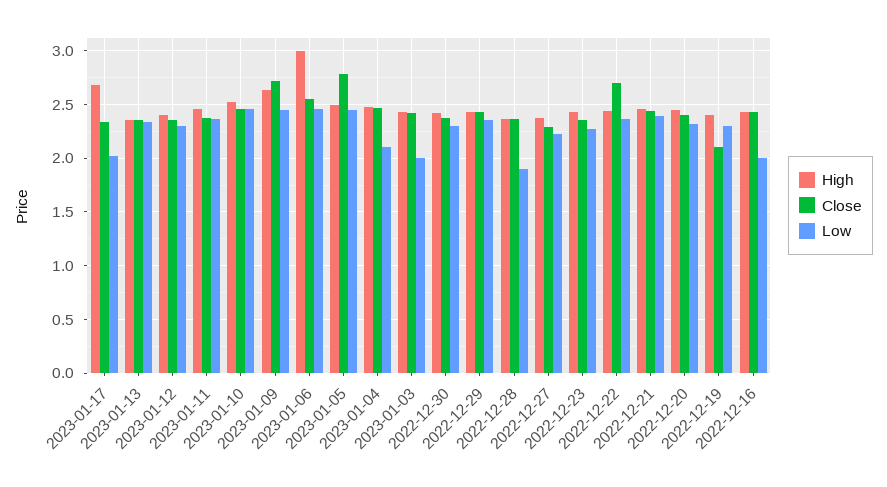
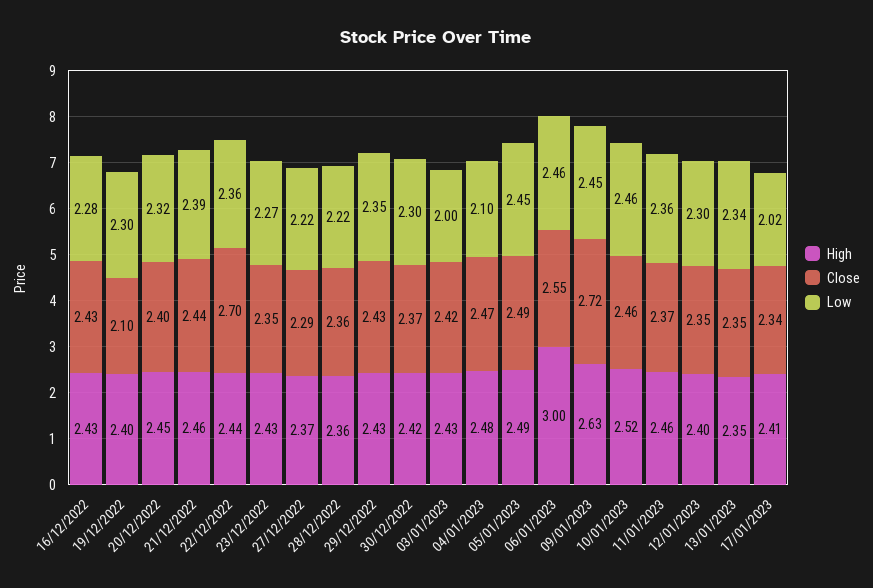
High, 2023-01-17: 2.7 -> 2.41
Close, 2023-01-05: 2.8 -> 2.49
Low, 2022-12-28: 1.9 -> 2.22
Low, 2022-12-16: 2 -> 2.28

